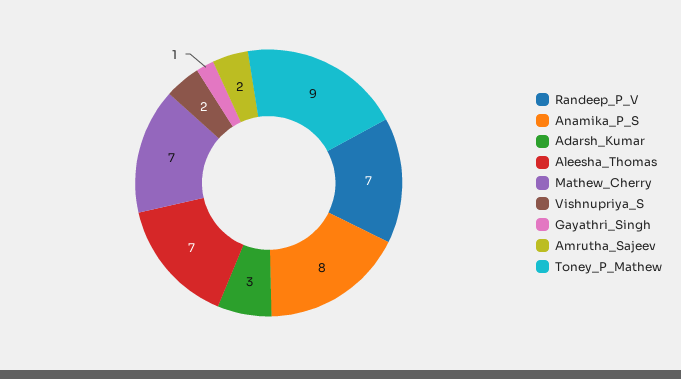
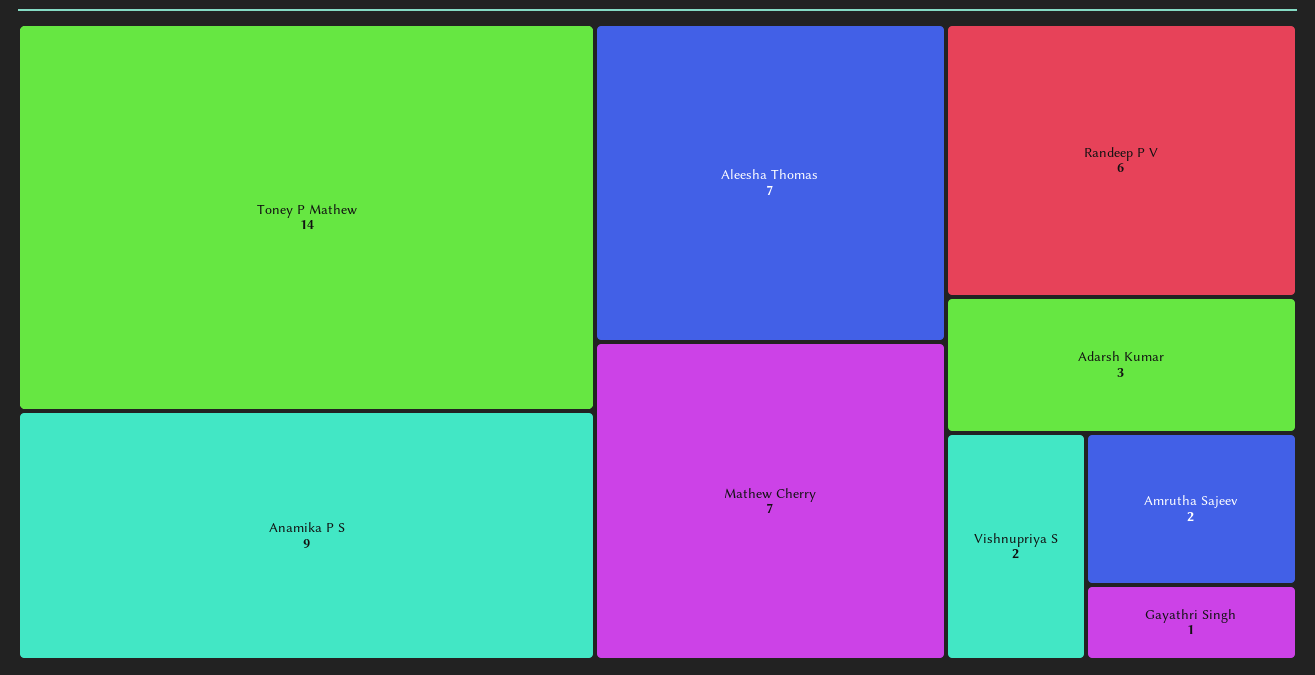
Randeep_P_V: 7 -> 6
Anamika_P_S: 8 -> 9
Toney_P_Mathew: 9 -> 14

